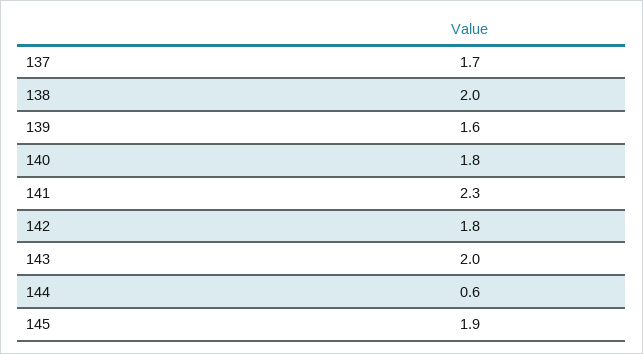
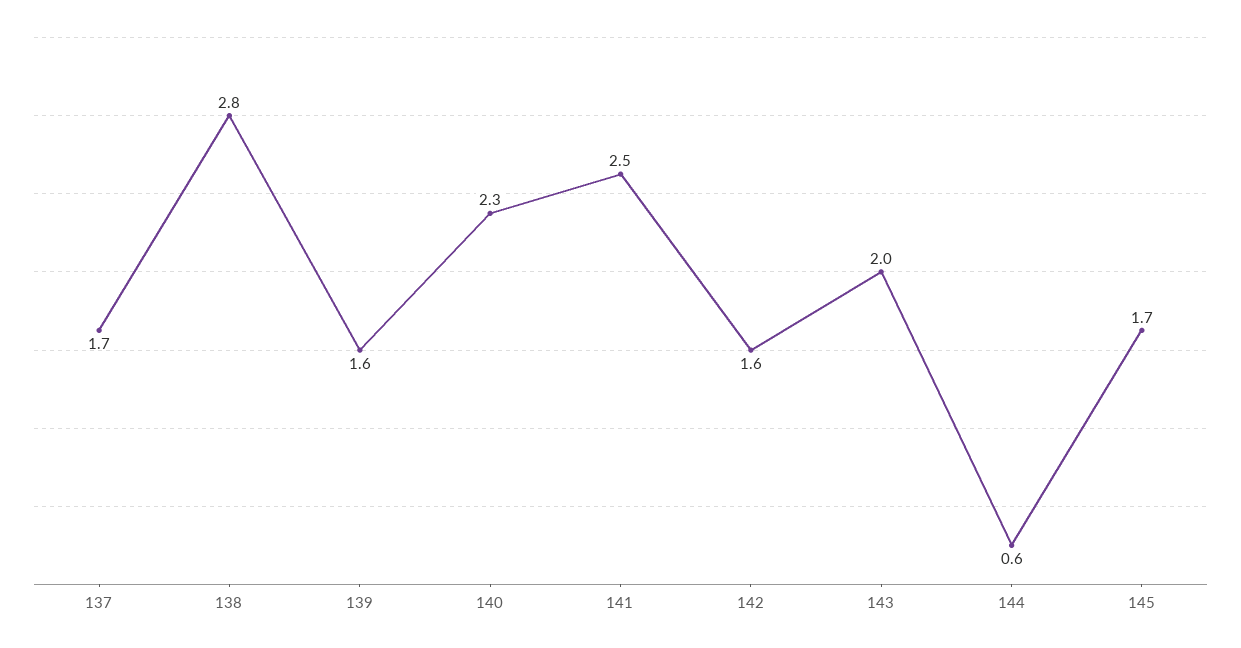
138: 2 -> 2.8
140: 1.8 -> 2.3
141: 2.3 -> 2.5
142: 1.8 -> 1.6
145: 1.9 -> 1.7

